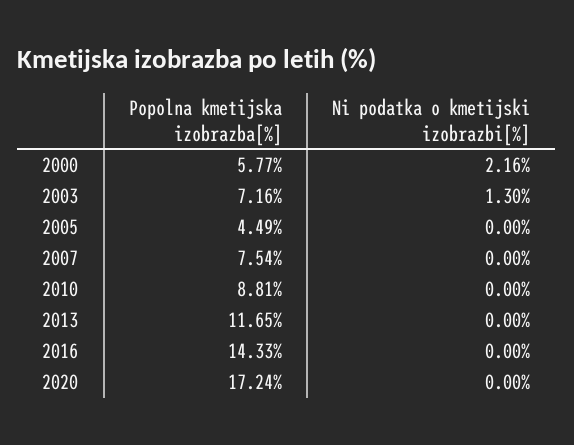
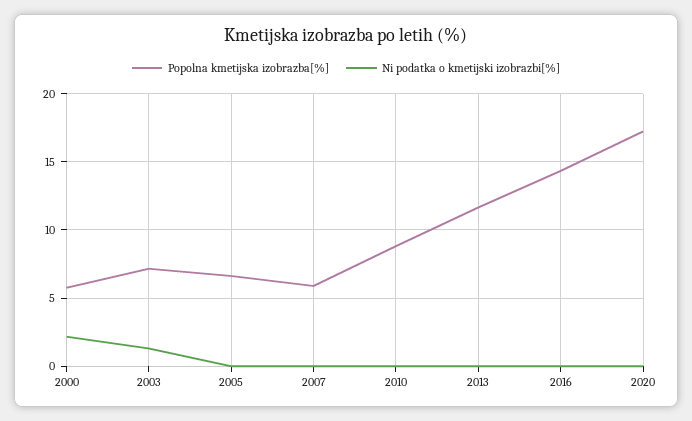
Popolna kmetijska izobrazba[%], 2005: 4.49 -> 6.5
Popolna kmetijska izobrazba[%], 2007: 7.54 -> 6

